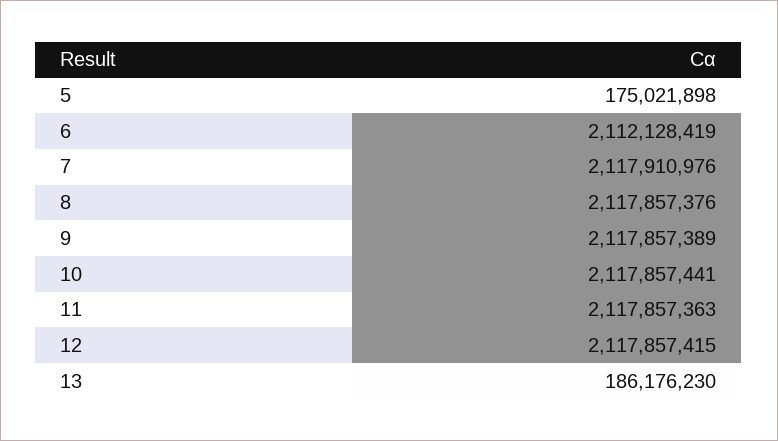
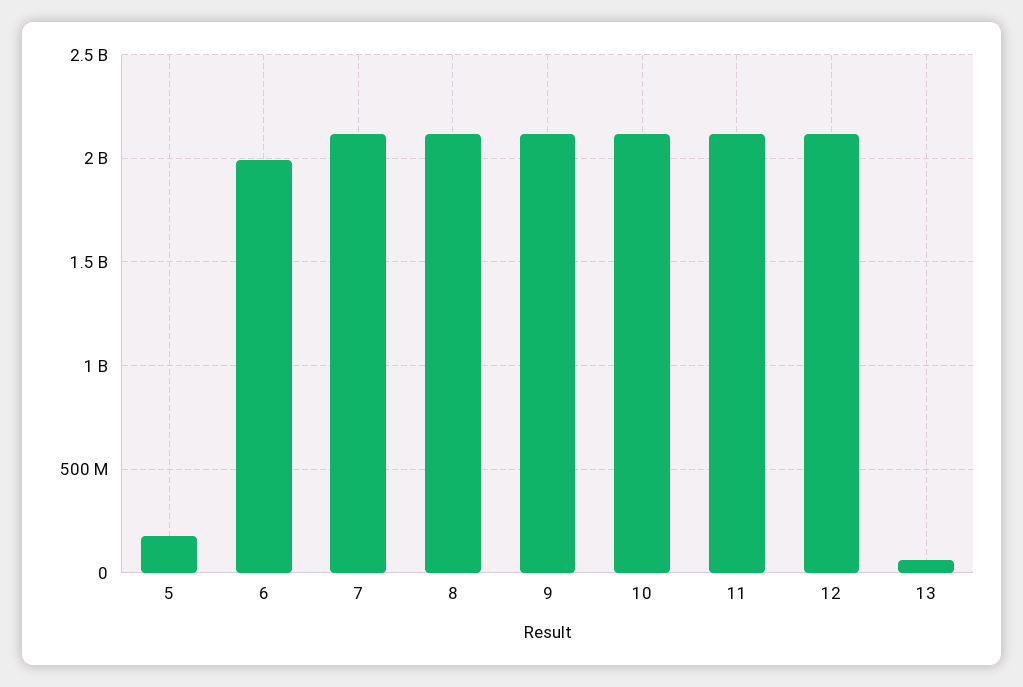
6: 2112128419 -> 2000000000
13: 186176230 -> 50000000

